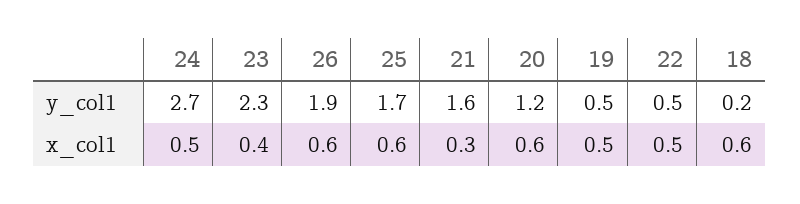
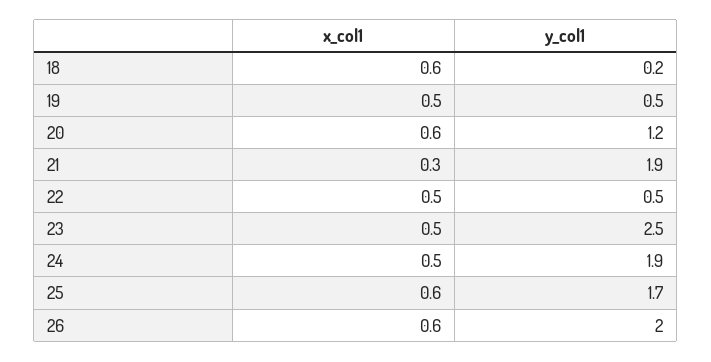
24, y_col1: 2.7 -> 1.9
23, y_col1: 2.3 -> 2.5
26, y_col1: 1.9 -> 2
21, y_col1: 1.6 -> 1.9
23, x_col1: 0.4 -> 0.5

